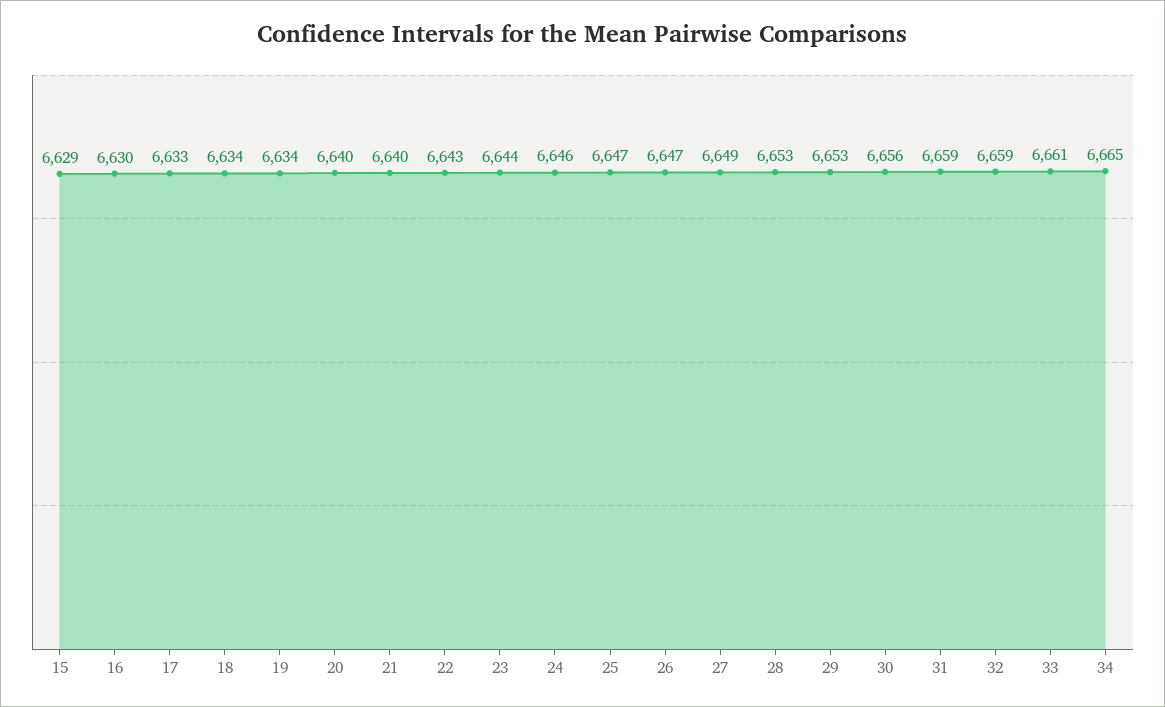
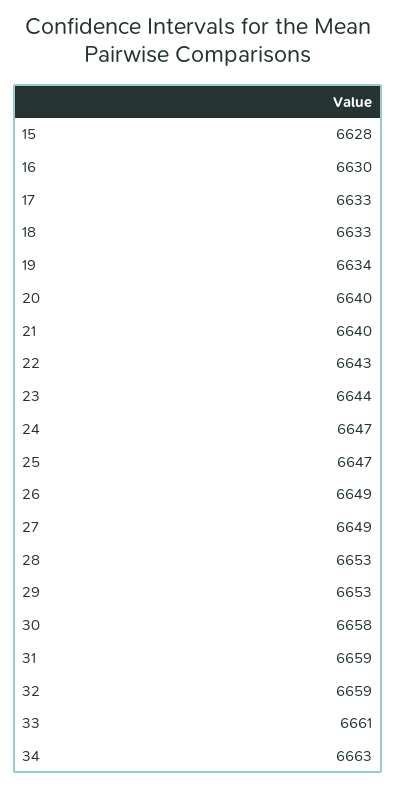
15: 6629 -> 6628
18: 6634 -> 6633
24: 6646 -> 6647
26: 6647 -> 6649
30: 6656 -> 6658
34: 6665 -> 6663

